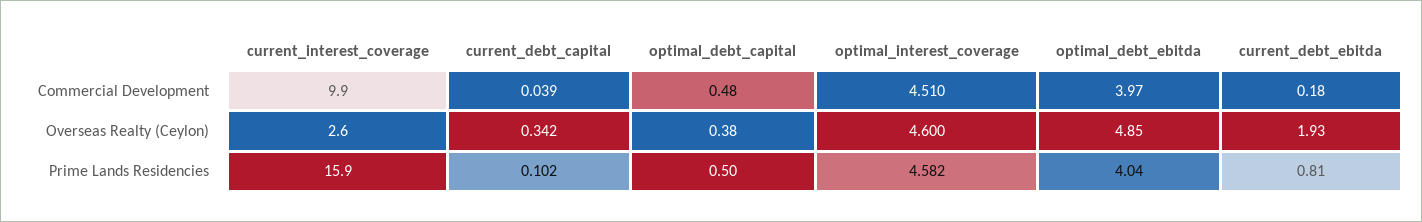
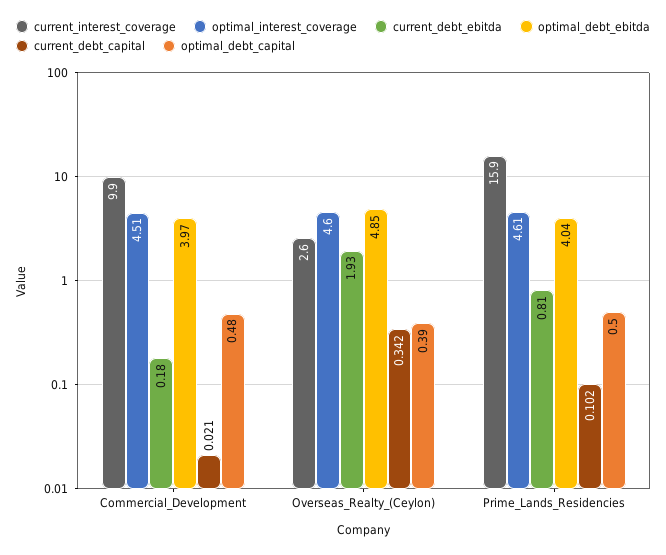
current_debt_capital, Commercial Development: 0.039 -> 0.021
optimal_debt_capital, Overseas Realty (Ceylon): 0.38 -> 0.39
optimal_interest_coverage, Prime Lands Residencies: 4.582 -> 4.61

